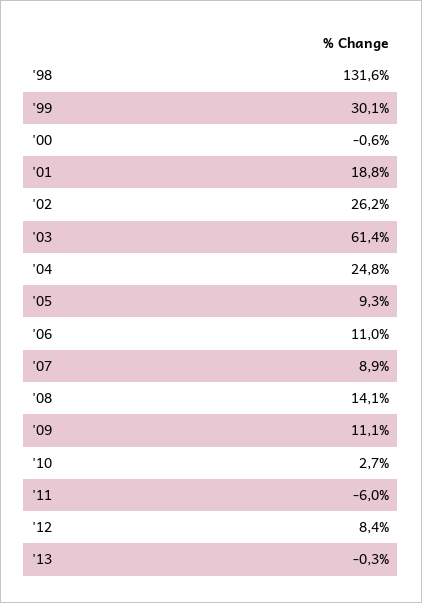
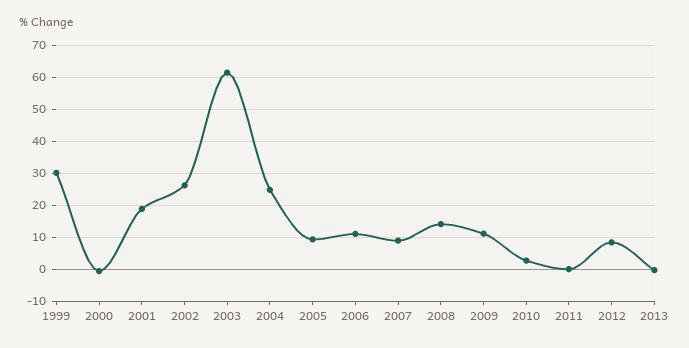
'98: 131.6 -> none
'11: -6 -> 0

